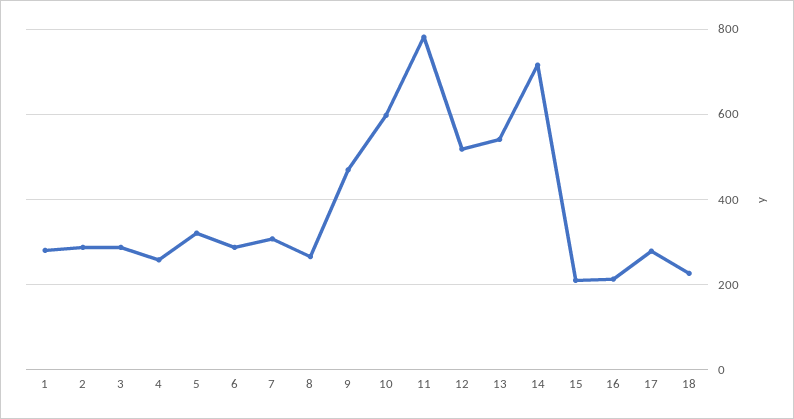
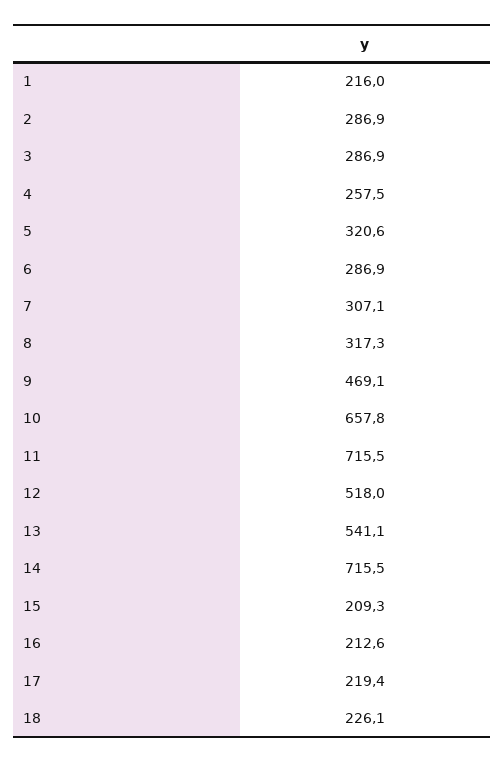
1: 280 -> 216
8: 260 -> 317.3
10: 600 -> 657.8
11: 780 -> 715.5
17: 280 -> 219.4

